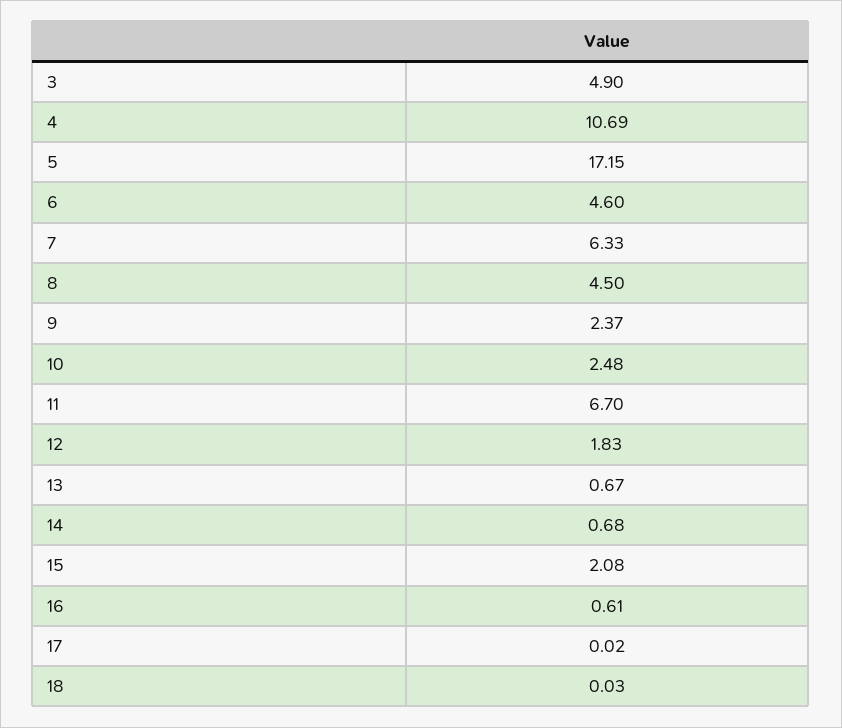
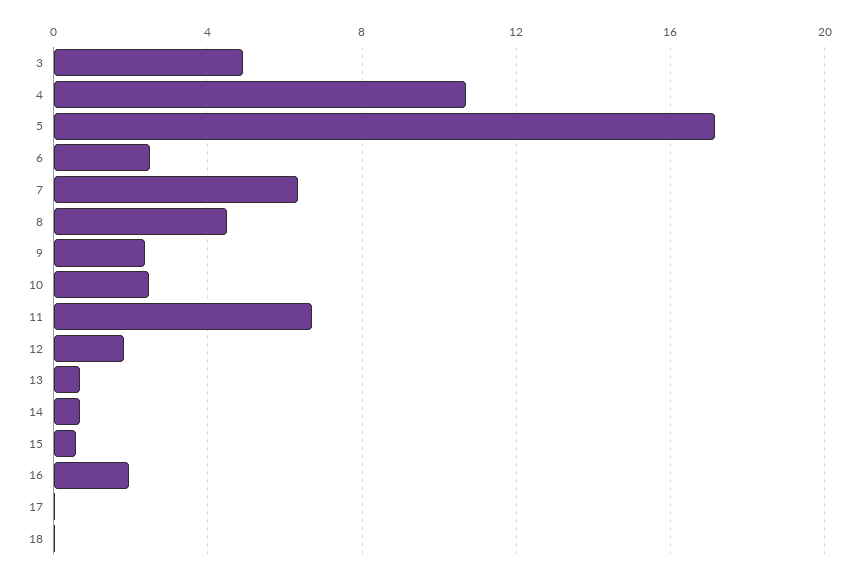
6: 4.6 -> 2.5
15: 2.08 -> 0.5
16: 0.61 -> 2

